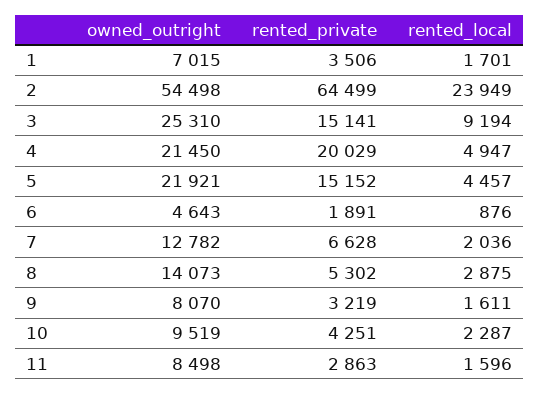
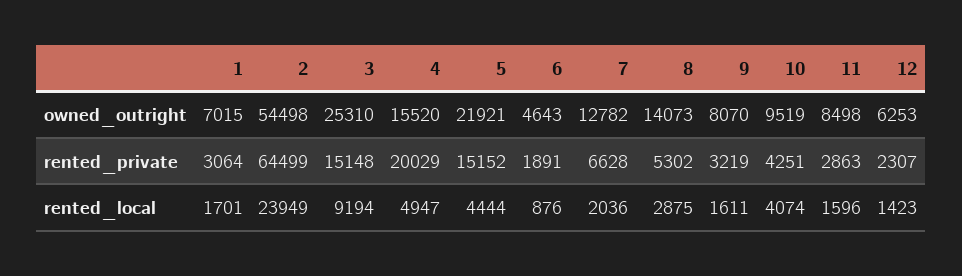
rented_private, 1: 3506 -> 3064
rented_private, 3: 15141 -> 15148
owned_outright, 4: 21450 -> 15520
rented_local, 5: 4457 -> 4444
rented_local, 10: 2287 -> 4074
owned_outright, 12: none -> 6253
rented_private, 12: none -> 2307
rented_local, 12: none -> 1423

